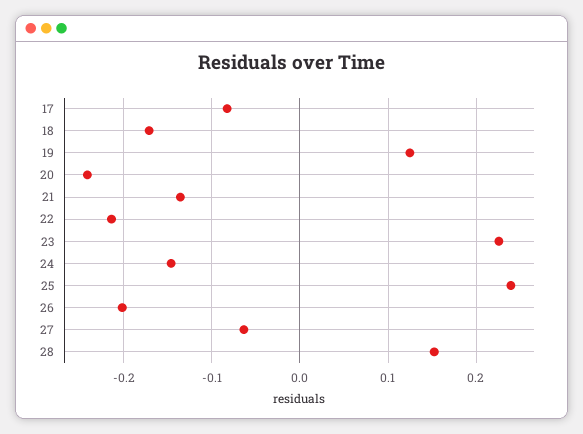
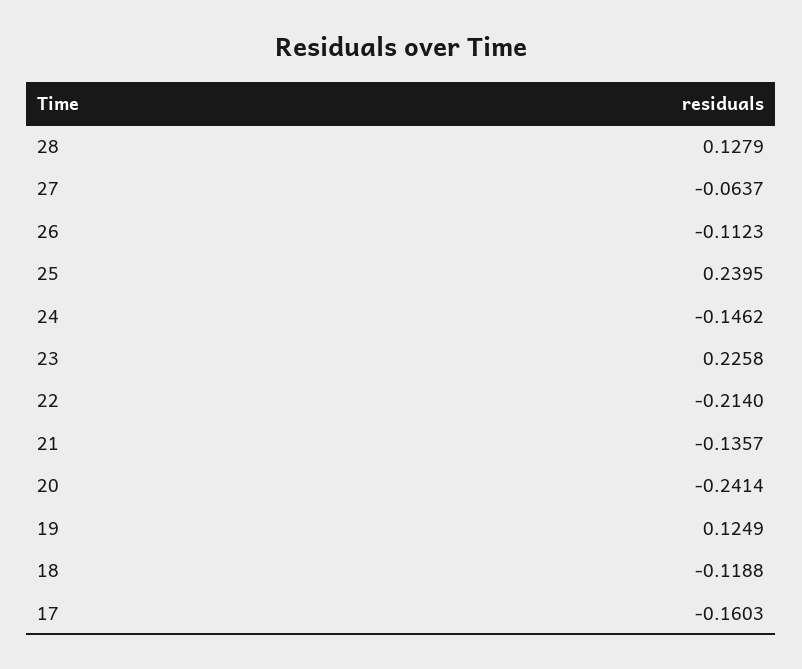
17: -0.08 -> -0.1603
18: -0.17 -> -0.1188
26: -0.2 -> -0.1123
28: 0.15 -> 0.1279

